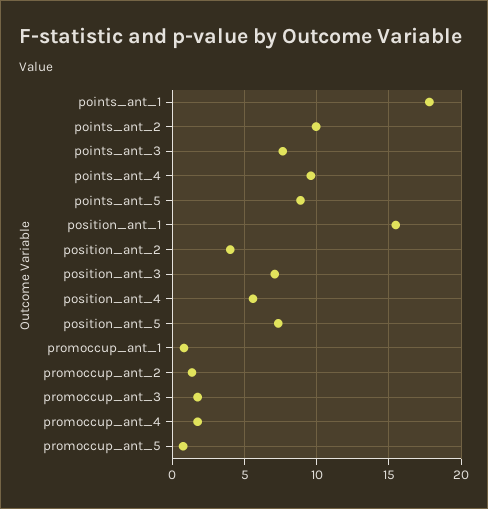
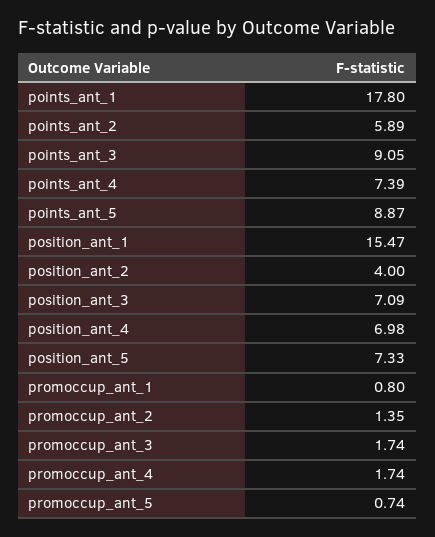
points_ant_2: 10 -> 5.89
points_ant_3: 7.5 -> 9.05
points_ant_4: 9.5 -> 7.39
position_ant_4: 5.5 -> 6.98

